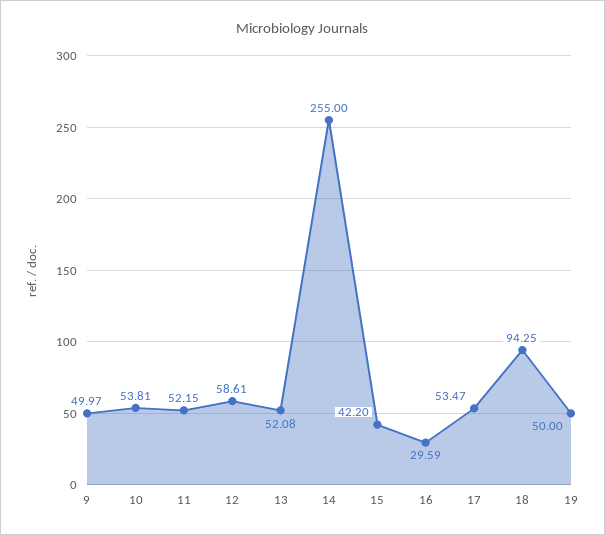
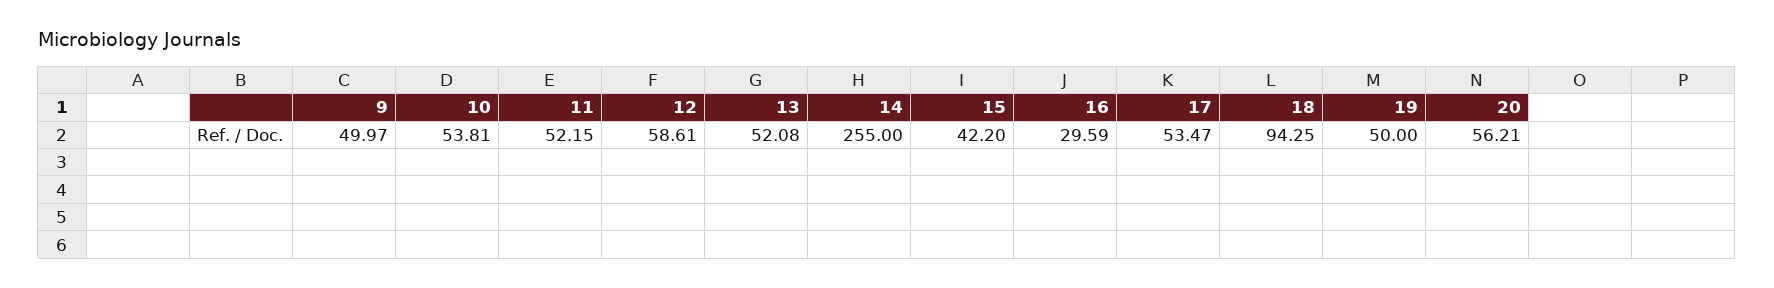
20: none -> 56.21

